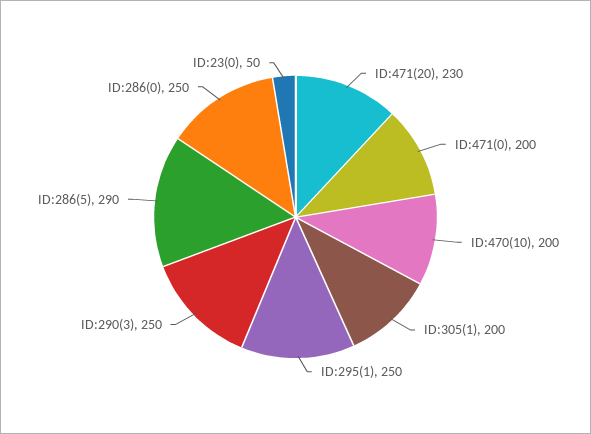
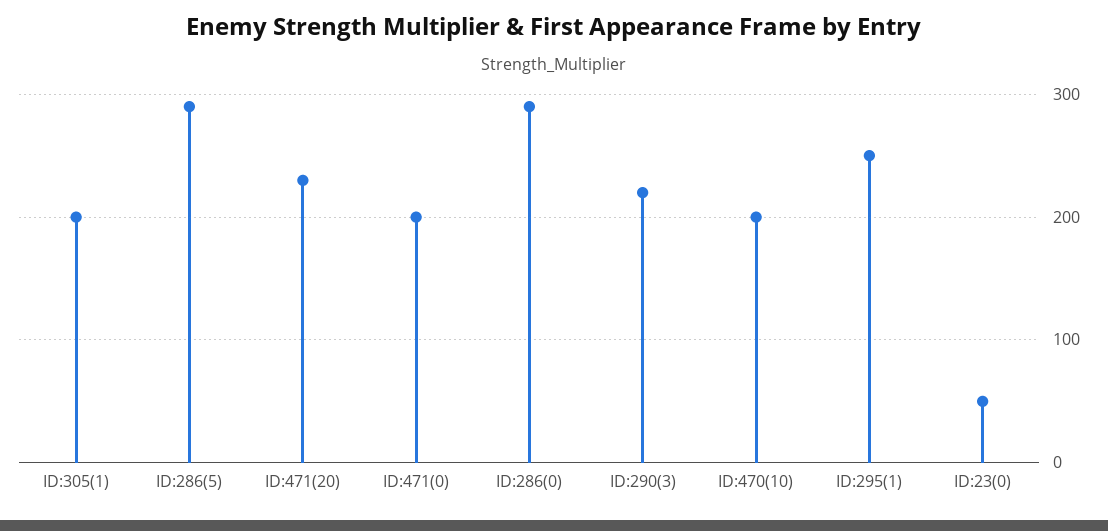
ID:290(3): 250 -> 220
ID:286(0): 250 -> 290

